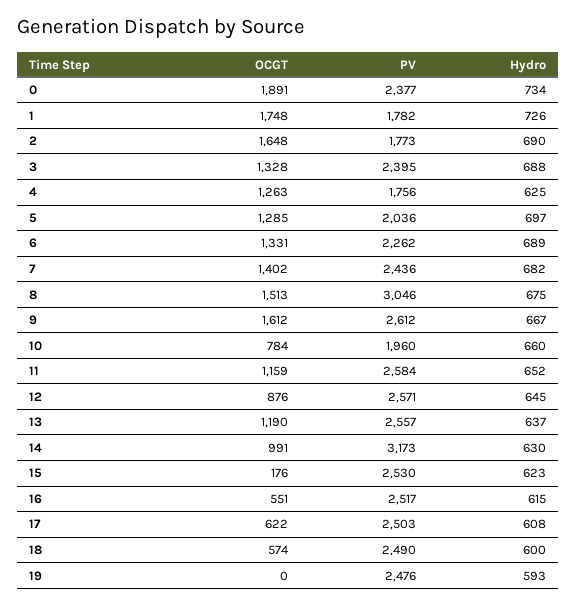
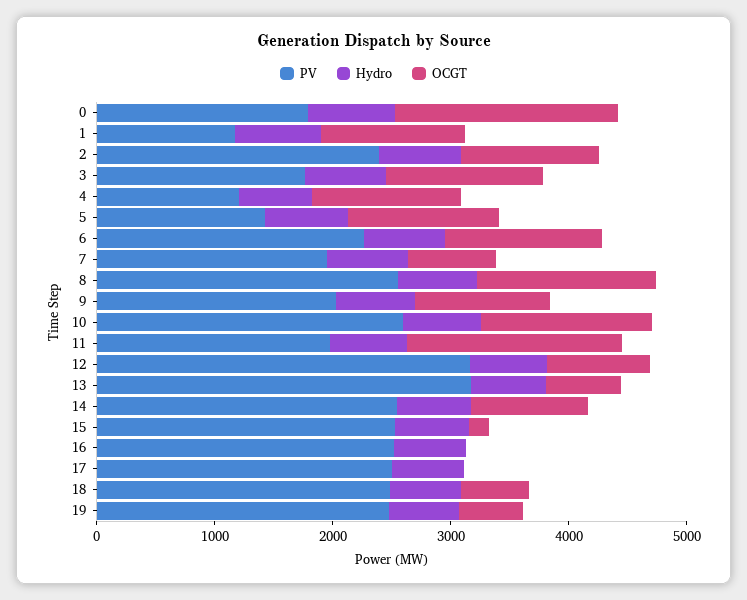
PV, 0: 2377 -> 1800
OCGT, 1: 1748 -> 1200
PV, 1: 1782 -> 1200
OCGT, 2: 1648 -> 1200
PV, 2: 1773 -> 2400
PV, 3: 2395 -> 1800
PV, 4: 1756 -> 1200
PV, 5: 2036 -> 1400
OCGT, 7: 1402 -> 800
PV, 7: 2436 -> 2000
PV, 8: 3046 -> 2600
OCGT, 9: 1612 -> 1200
PV, 9: 2612 -> 2000
OCGT, 10: 784 -> 1400
PV, 10: 1960 -> 2600
OCGT, 11: 1159 -> 1800
PV, 11: 2584 -> 2000
PV, 12: 2571 -> 3200
OCGT, 13: 1190 -> 600
PV, 13: 2557 -> 3200
PV, 14: 3173 -> 2600
OCGT, 16: 551 -> 0
OCGT, 17: 622 -> 0
OCGT, 19: 0 -> 600

